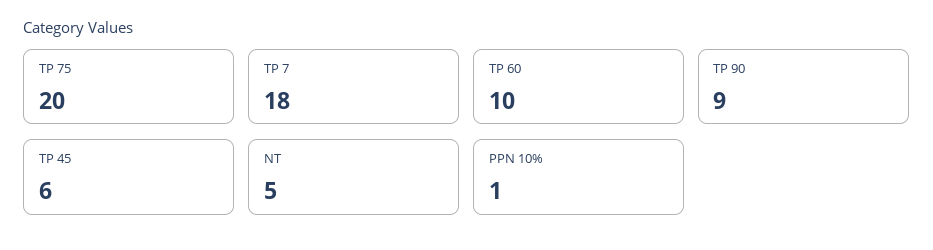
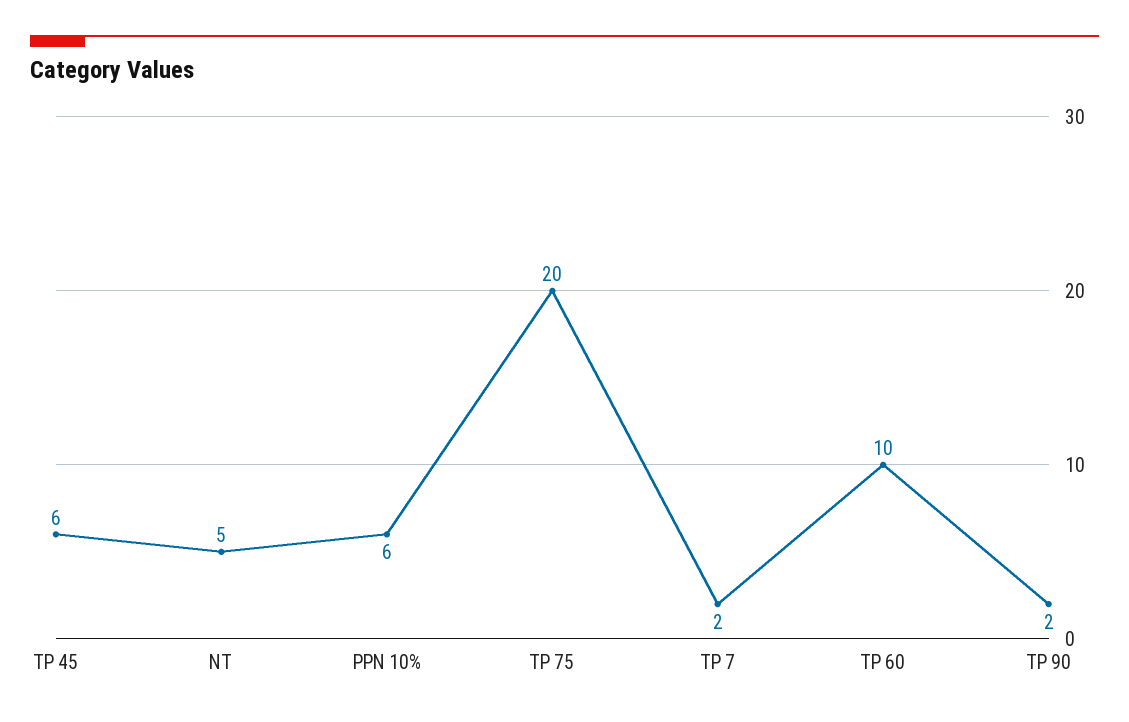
TP 7: 18 -> 2
TP 90: 9 -> 2
PPN 10%: 1 -> 6

